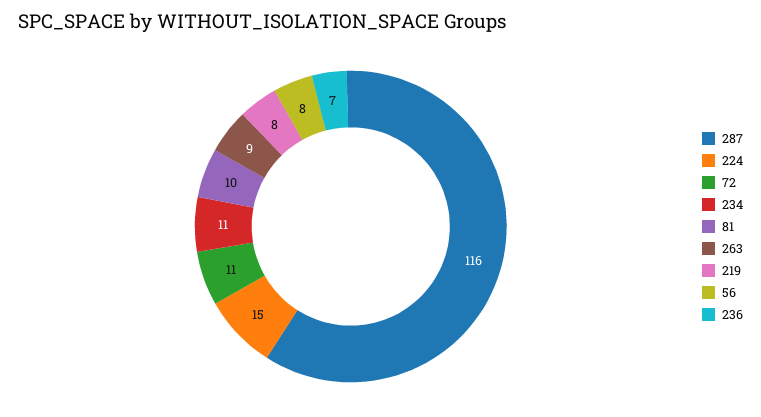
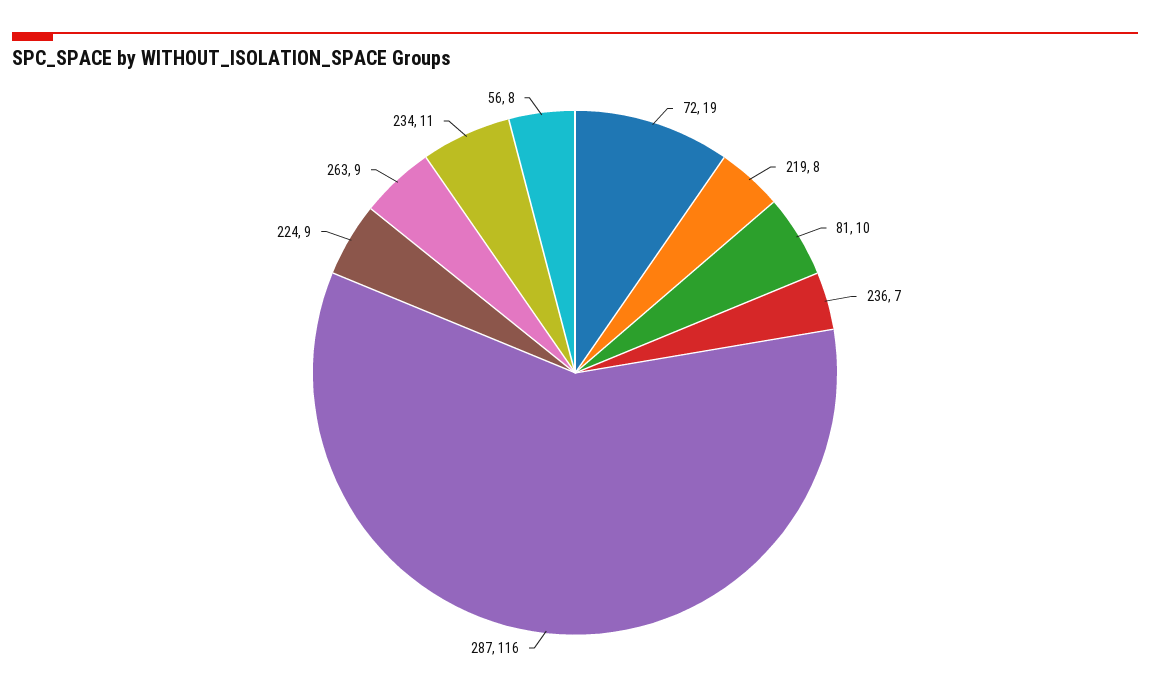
224: 15 -> 9
72: 11 -> 19

